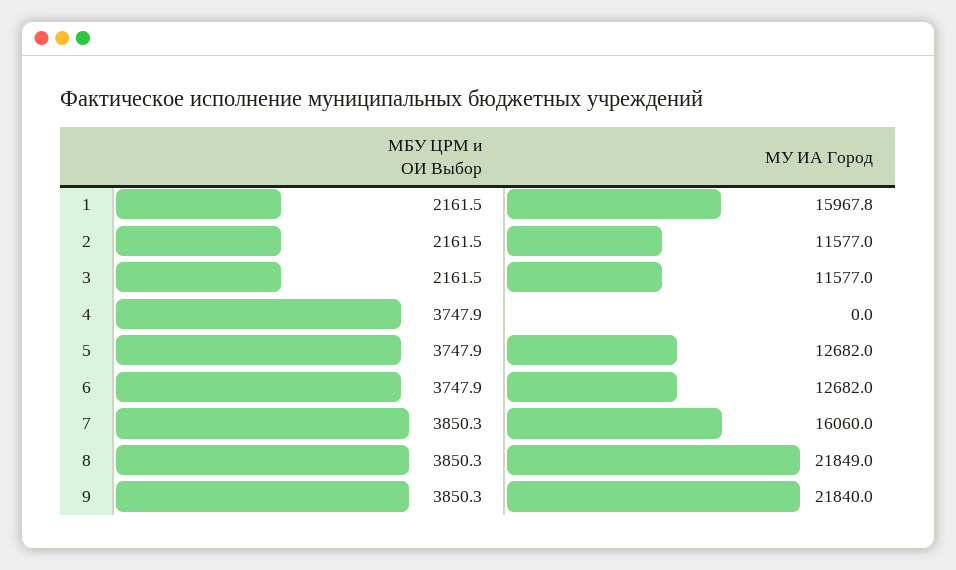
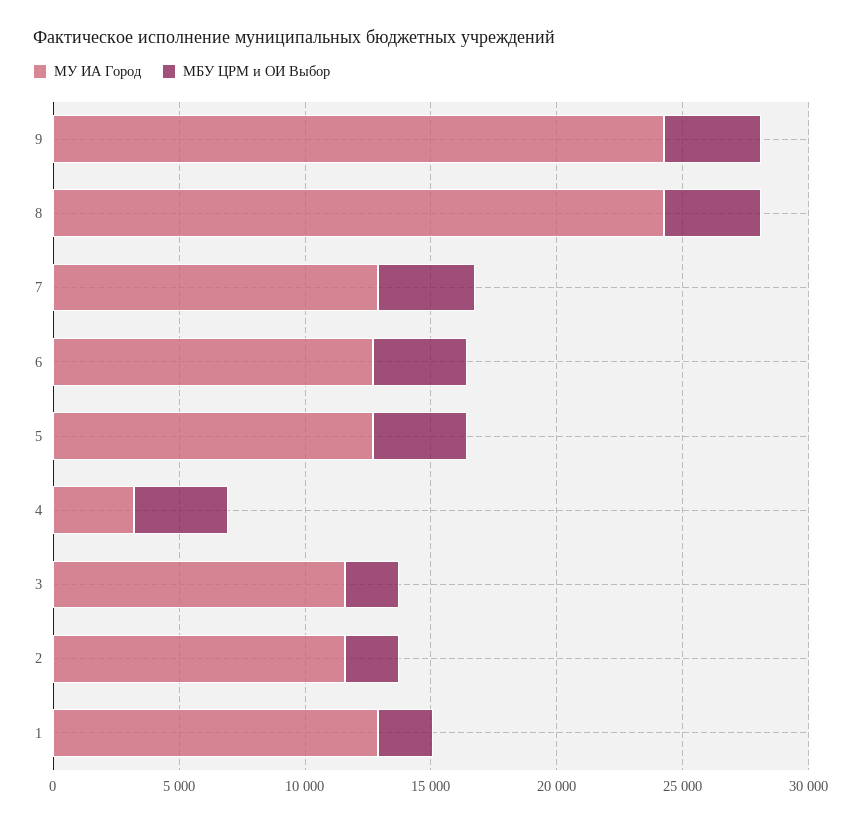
МУ ИА Город, 1: 15967.8 -> 13000
МУ ИА Город, 4: 0 -> 3000
МУ ИА Город, 7: 16060 -> 13000
МУ ИА Город, 8: 21849 -> 24000
МУ ИА Город, 9: 21840 -> 24000

